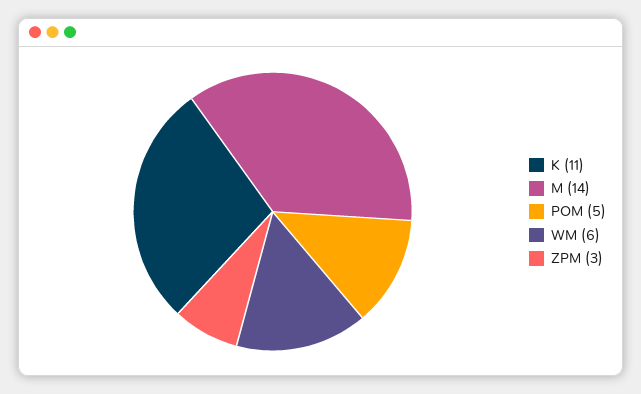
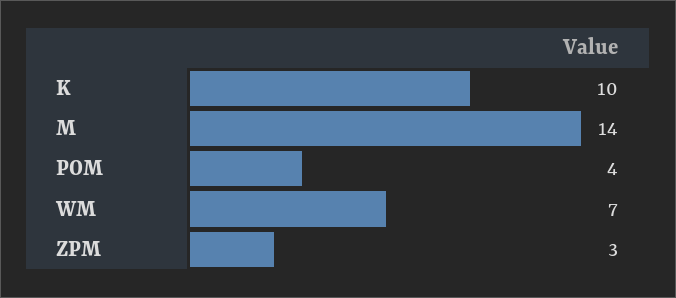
K: 11 -> 10
POM: 5 -> 4
WM: 6 -> 7

